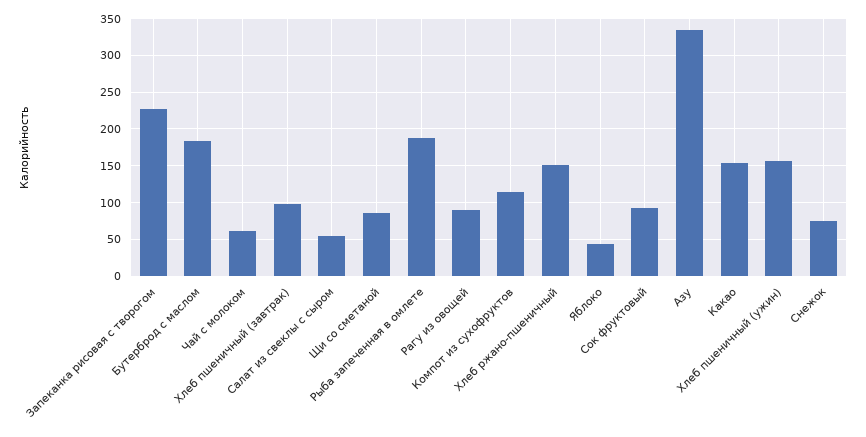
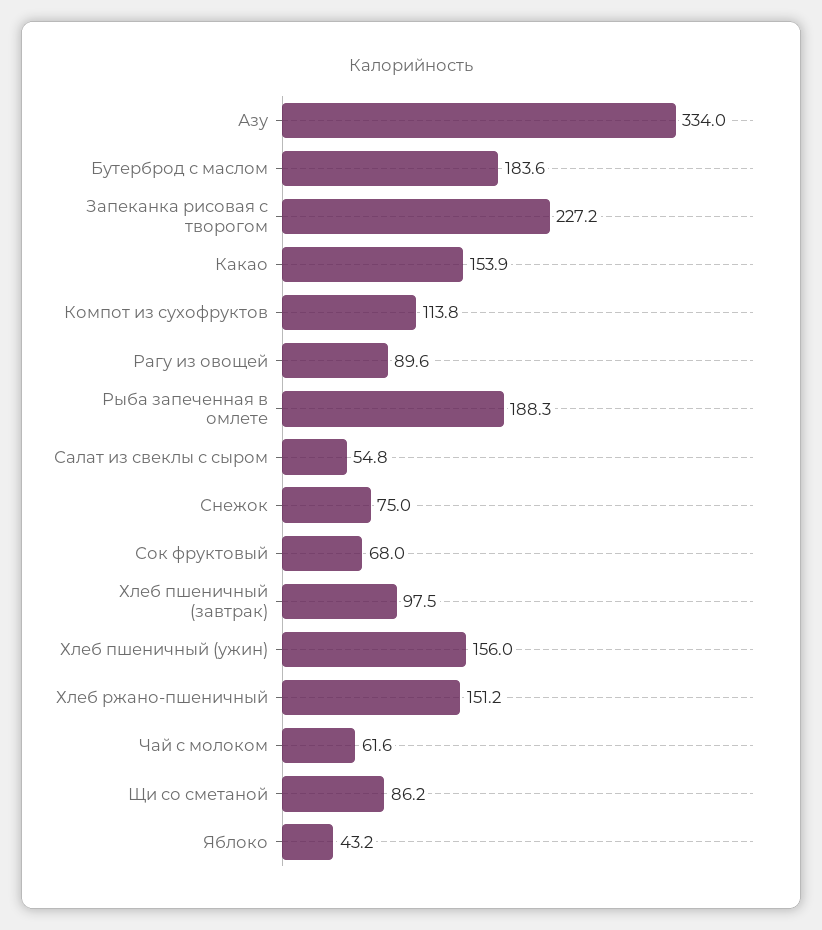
Сок фруктовый: 90 -> 68

